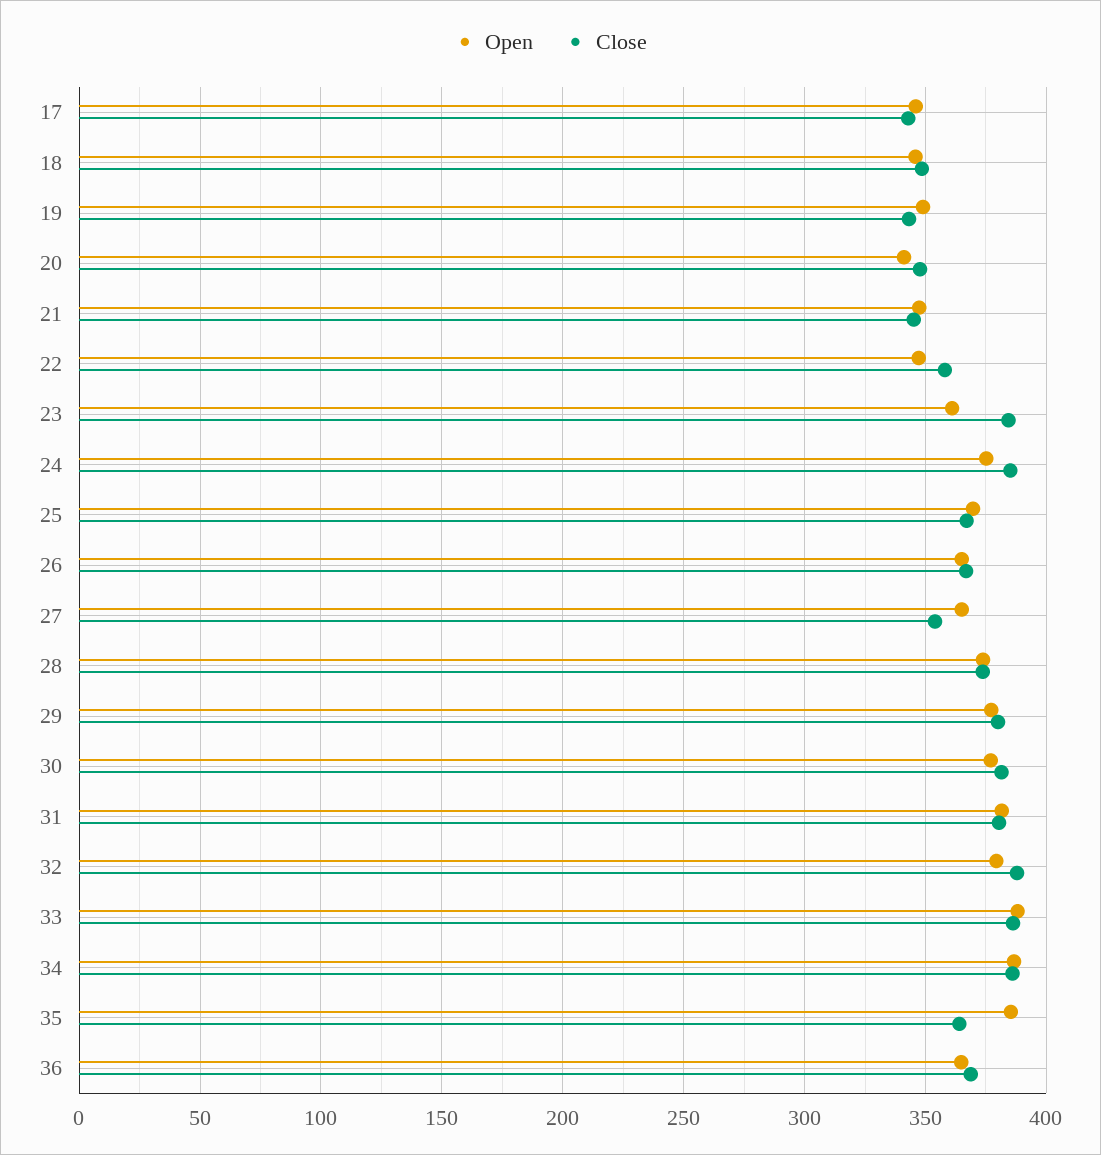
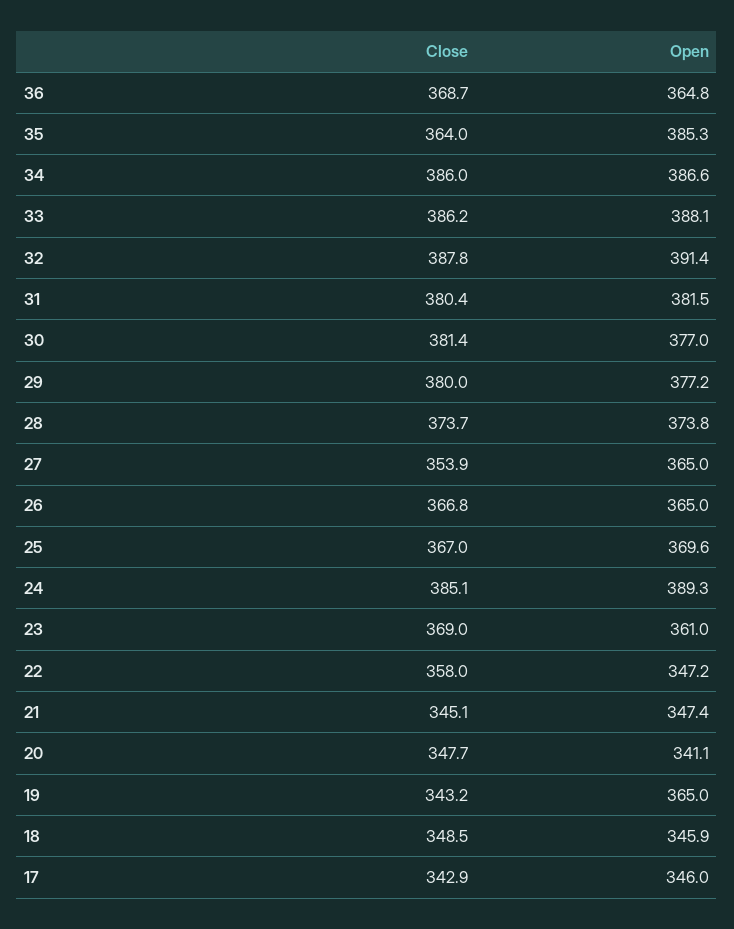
Open, 19: 350 -> 365
Close, 23: 385 -> 369
Open, 24: 375 -> 389.3
Open, 32: 380 -> 391.4

